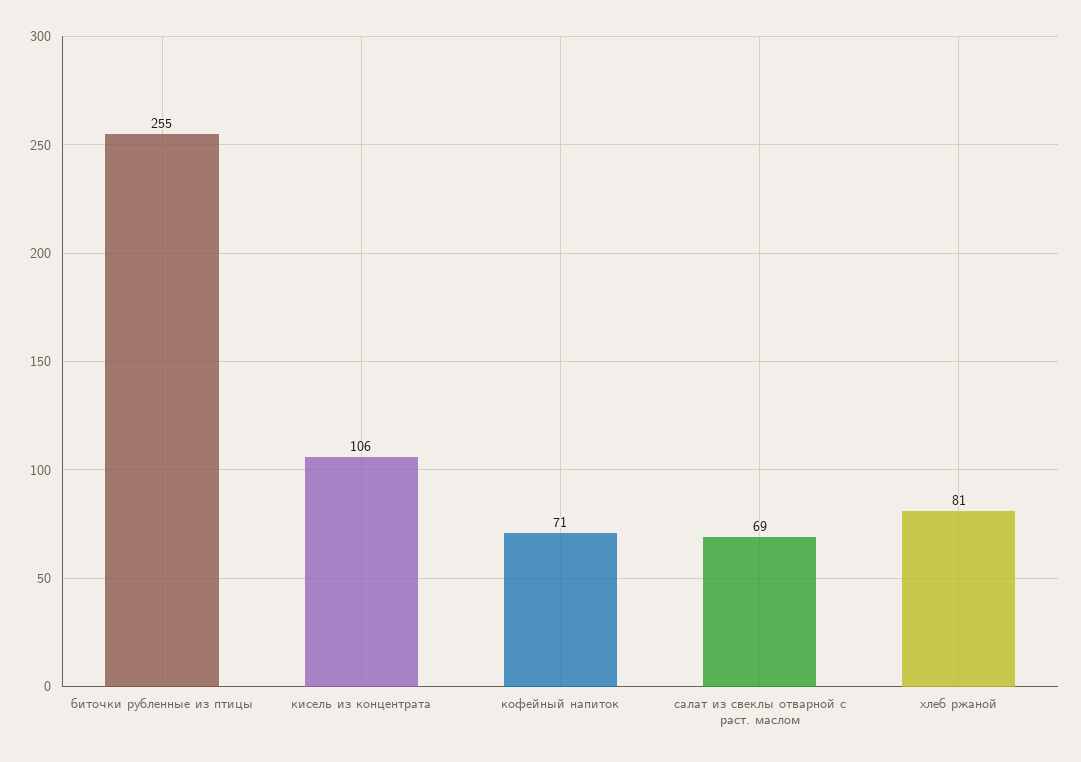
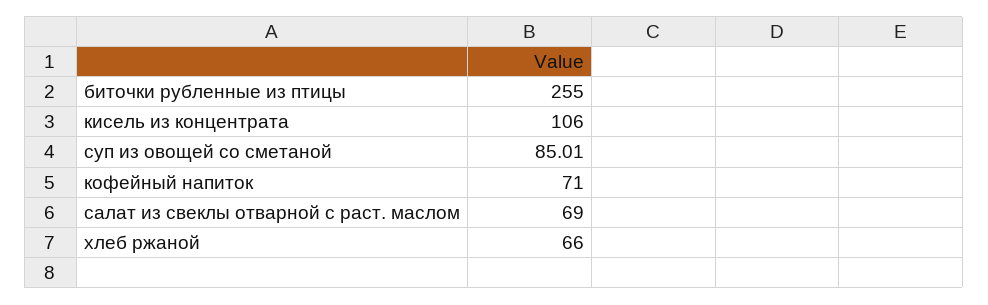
хлеб ржаной: 81 -> 66
суп из овощей со сметаной: none -> 85.01

